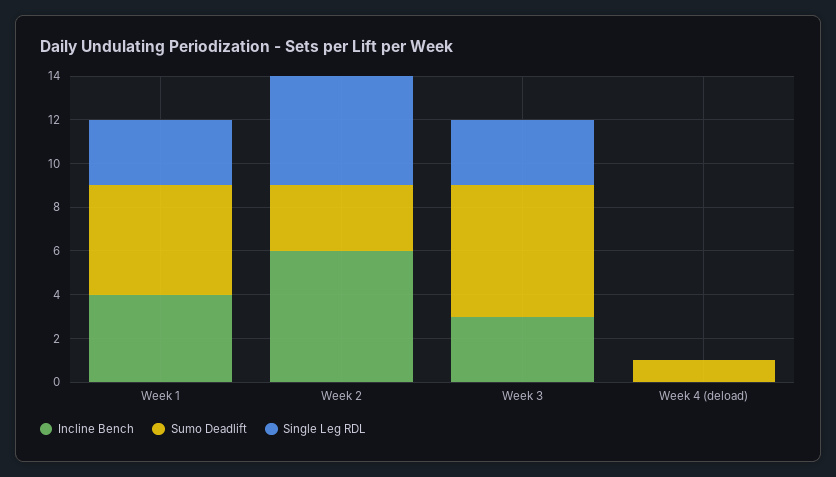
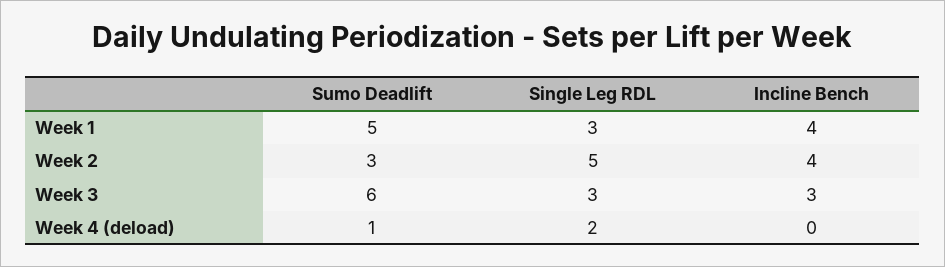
Incline Bench, Week 2: 6 -> 4
Single Leg RDL, Week 4 (deload): 0 -> 2

